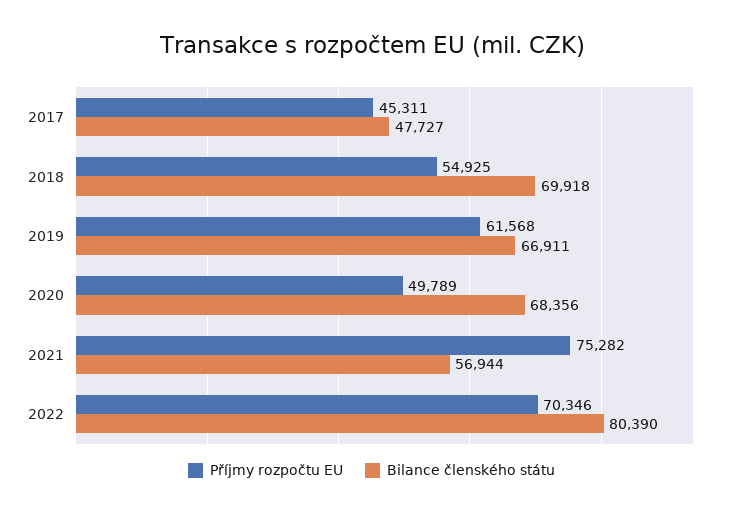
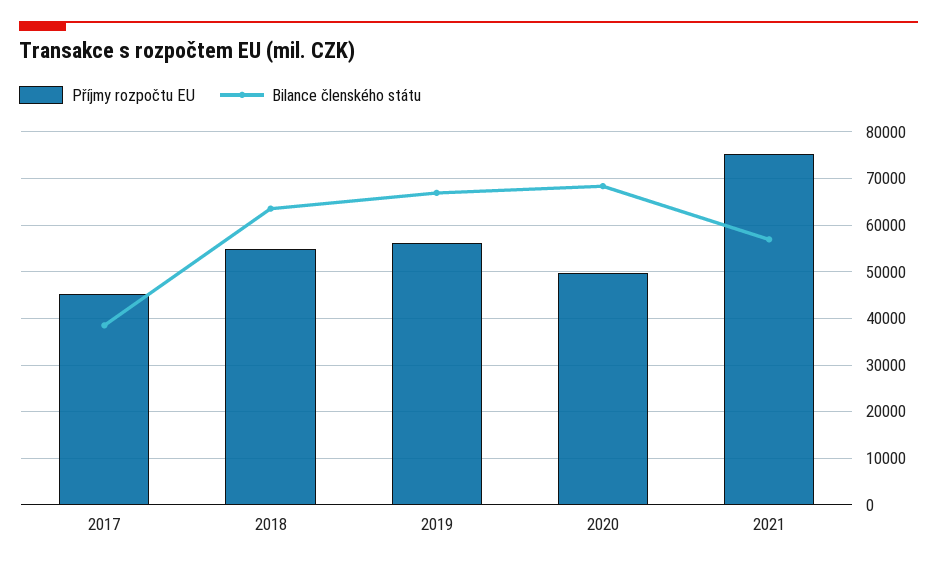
Bilance členského státu, 2017: 47727 -> 38000
Bilance členského státu, 2018: 69918 -> 64000
Příjmy rozpočtu EU, 2019: 61568 -> 56000
Příjmy rozpočtu EU, 2022: 70346 -> none
Bilance členského státu, 2022: 80390 -> none

